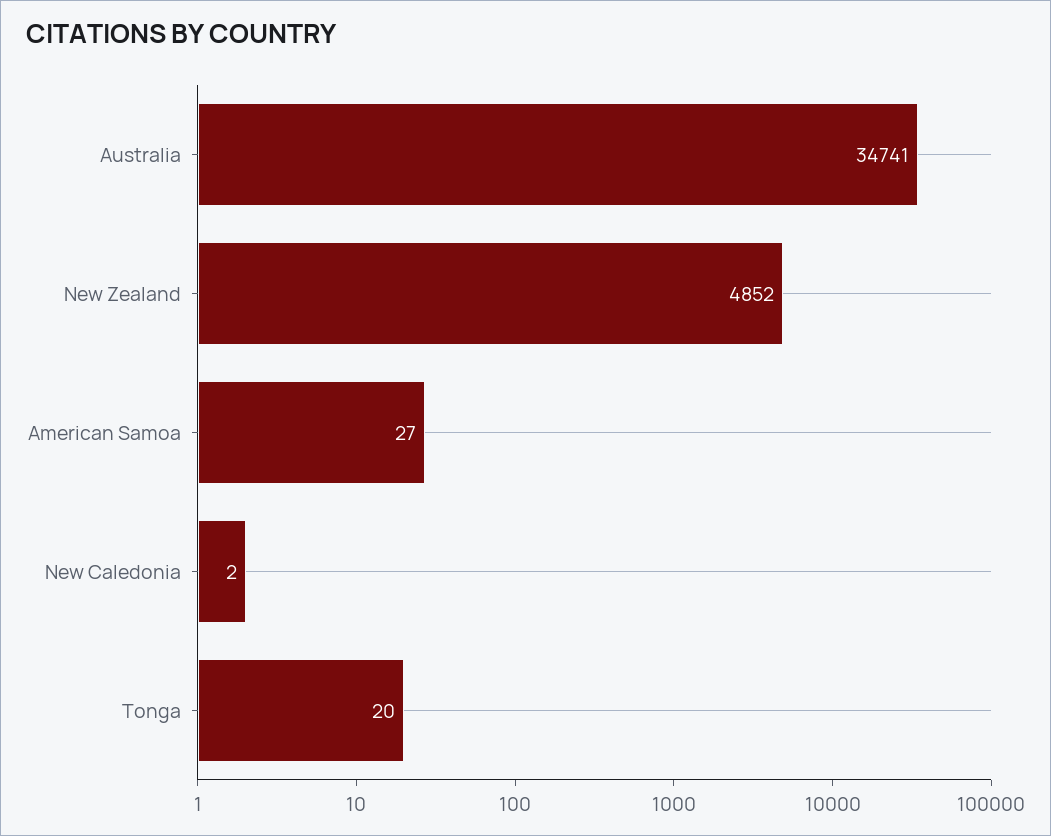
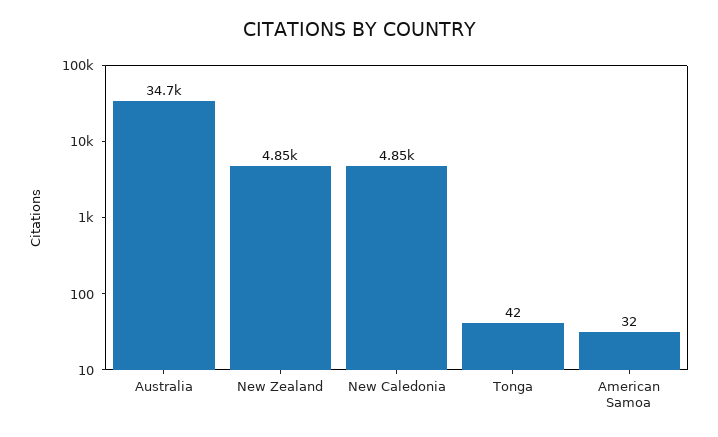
American Samoa: 27 -> 32
New Caledonia: 2 -> 4850
Tonga: 20 -> 42

